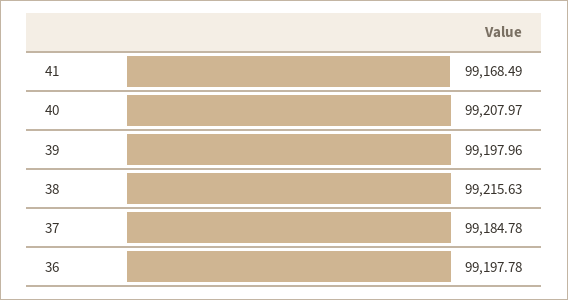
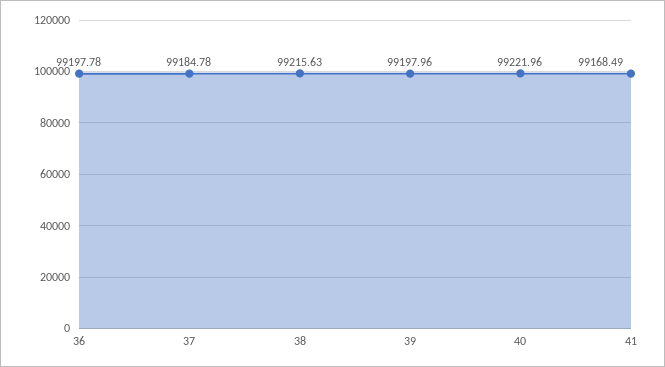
40: 99207.97 -> 99221.96

